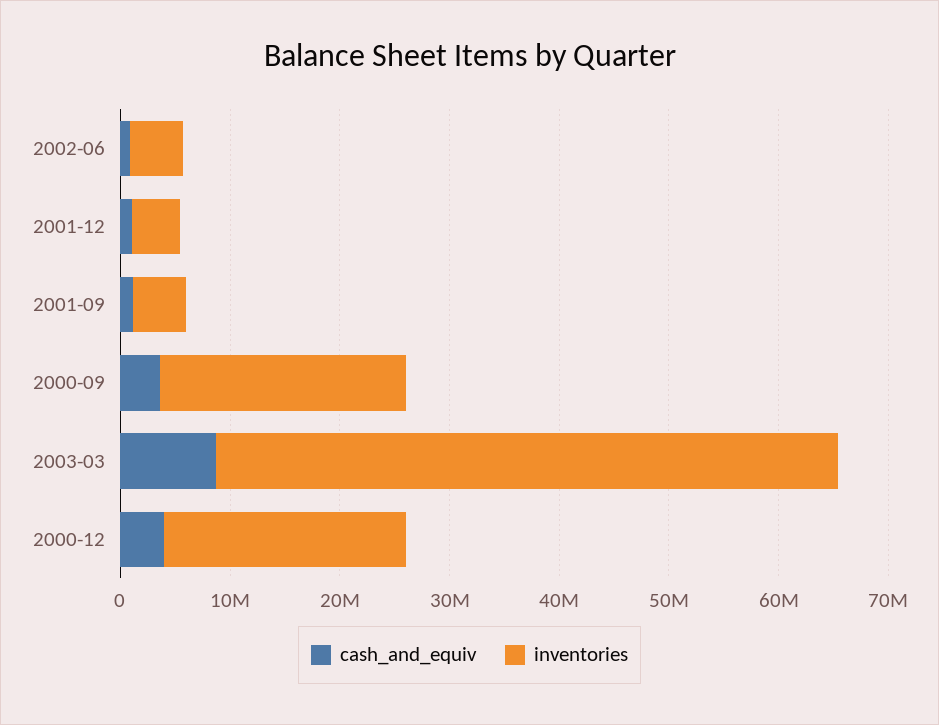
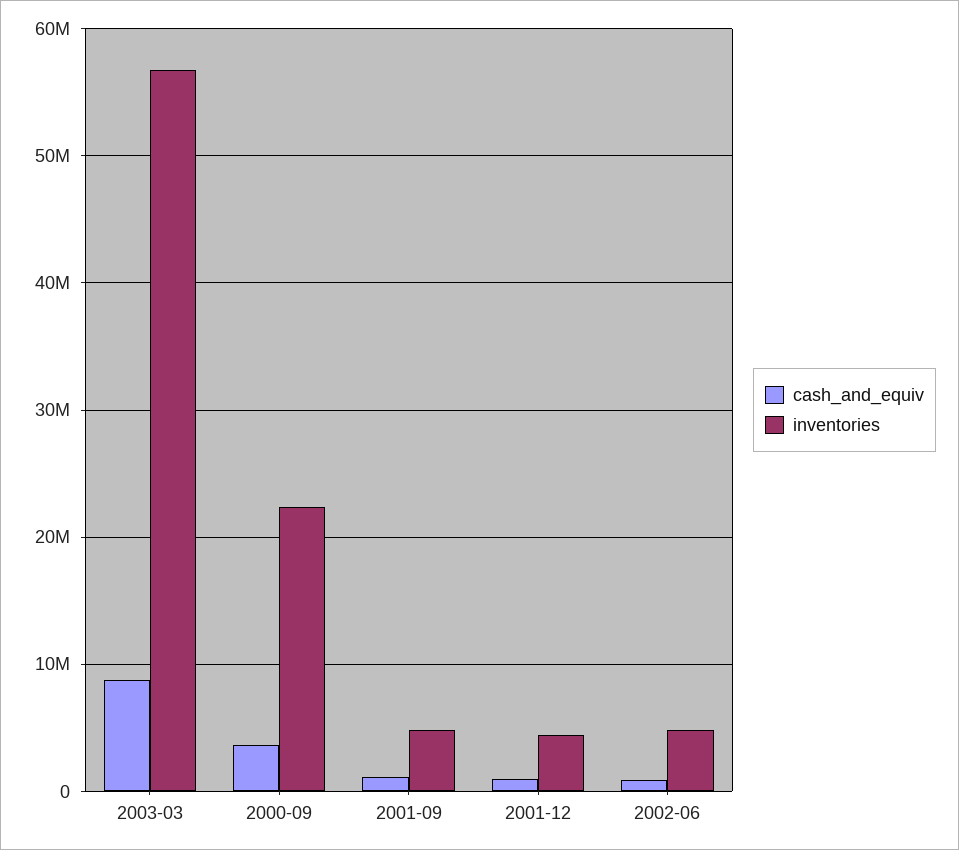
cash_and_equiv, 2000-12: 4000000 -> none
inventories, 2000-12: 22000000 -> none

